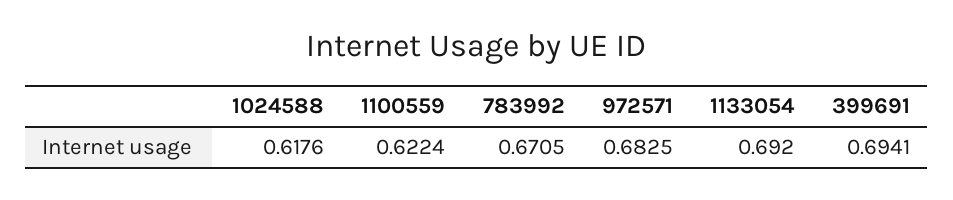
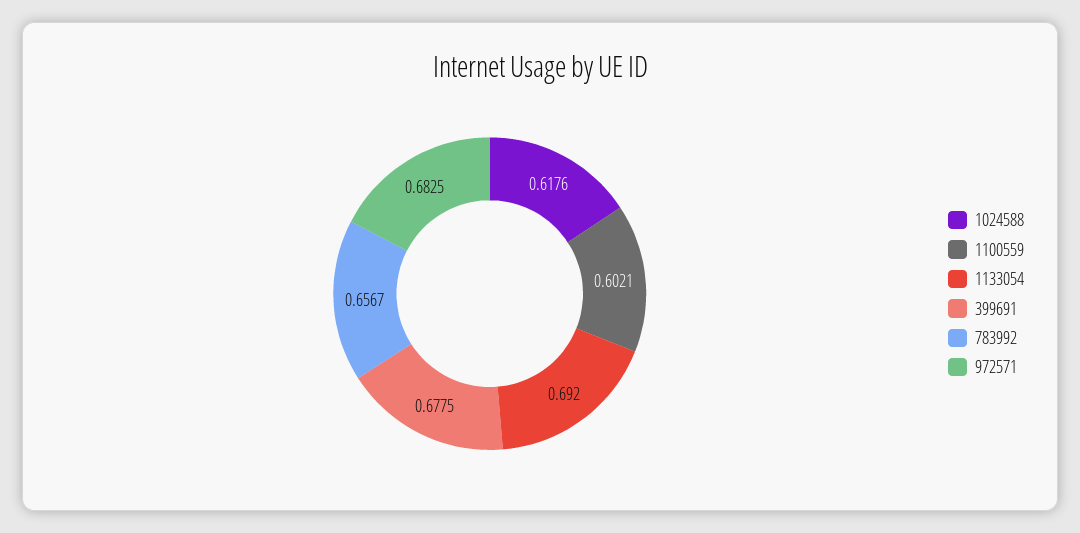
1100559: 0.6224 -> 0.6021
783992: 0.6705 -> 0.6567
399691: 0.6941 -> 0.6775

